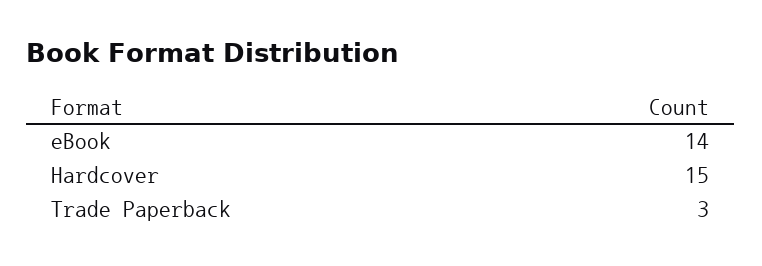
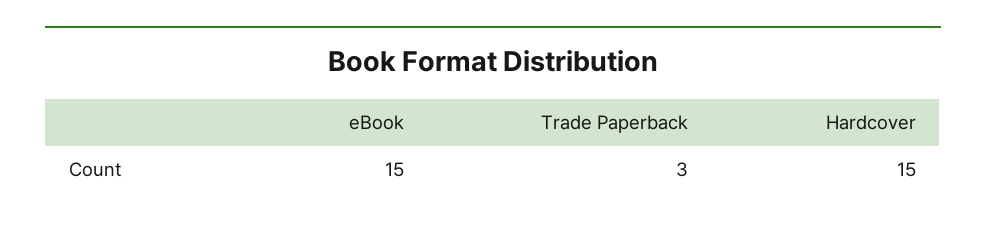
eBook: 14 -> 15

